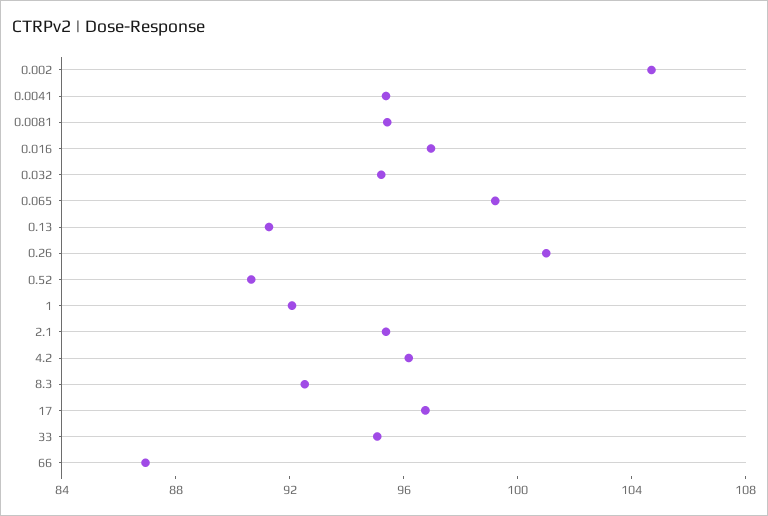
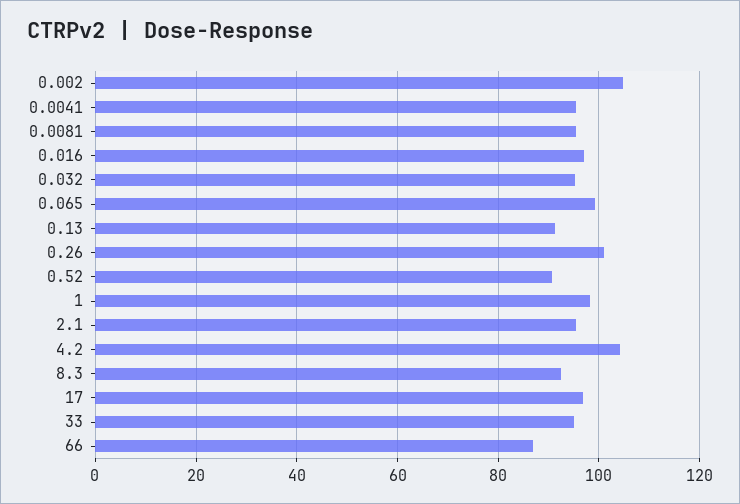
1: 92 -> 98
4.2: 96 -> 104

